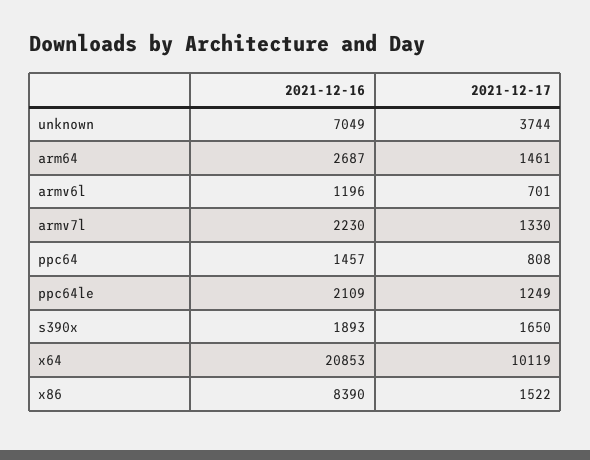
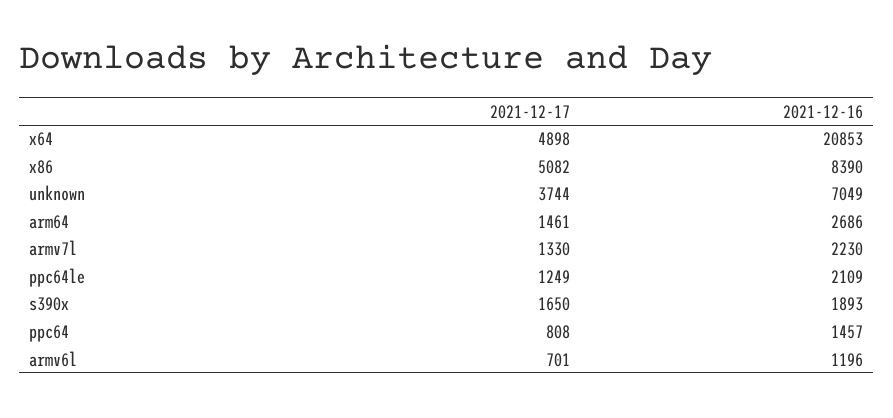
2021-12-16, arm64: 2687 -> 2686
2021-12-17, x64: 10119 -> 4898
2021-12-17, x86: 1522 -> 5082

